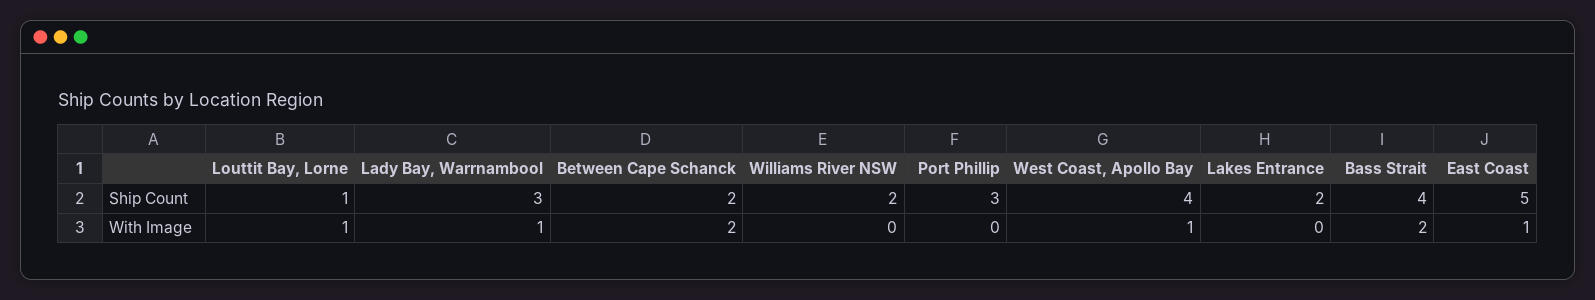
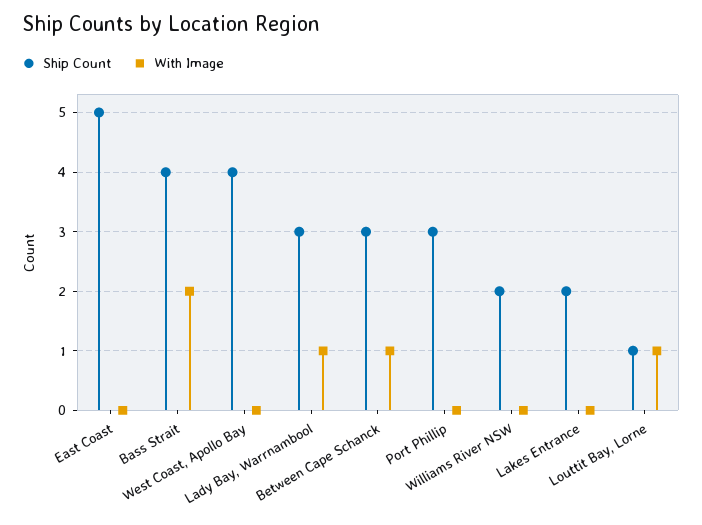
Ship Count, Between Cape Schanck: 2 -> 3
With Image, Between Cape Schanck: 2 -> 1
With Image, West Coast, Apollo Bay: 1 -> 0
With Image, East Coast: 1 -> 0

